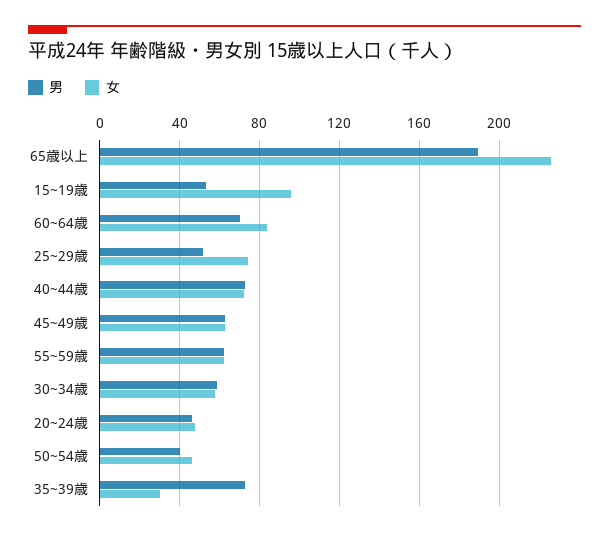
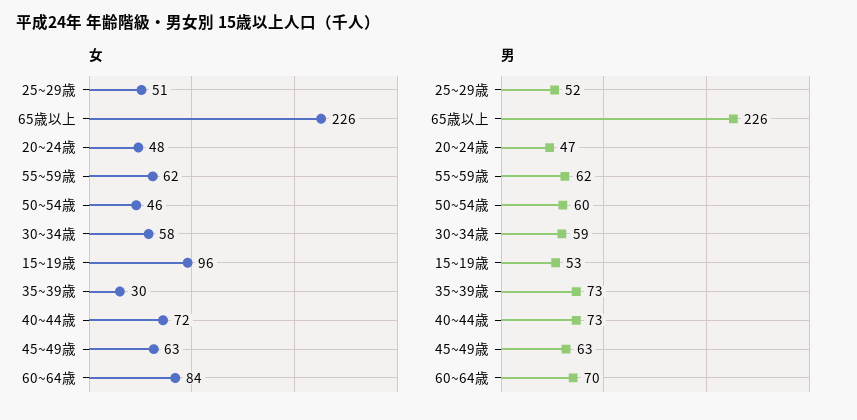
男, 65歳以上: 190 -> 226
女, 25~29歳: 75 -> 51
男, 50~54歳: 40 -> 60

